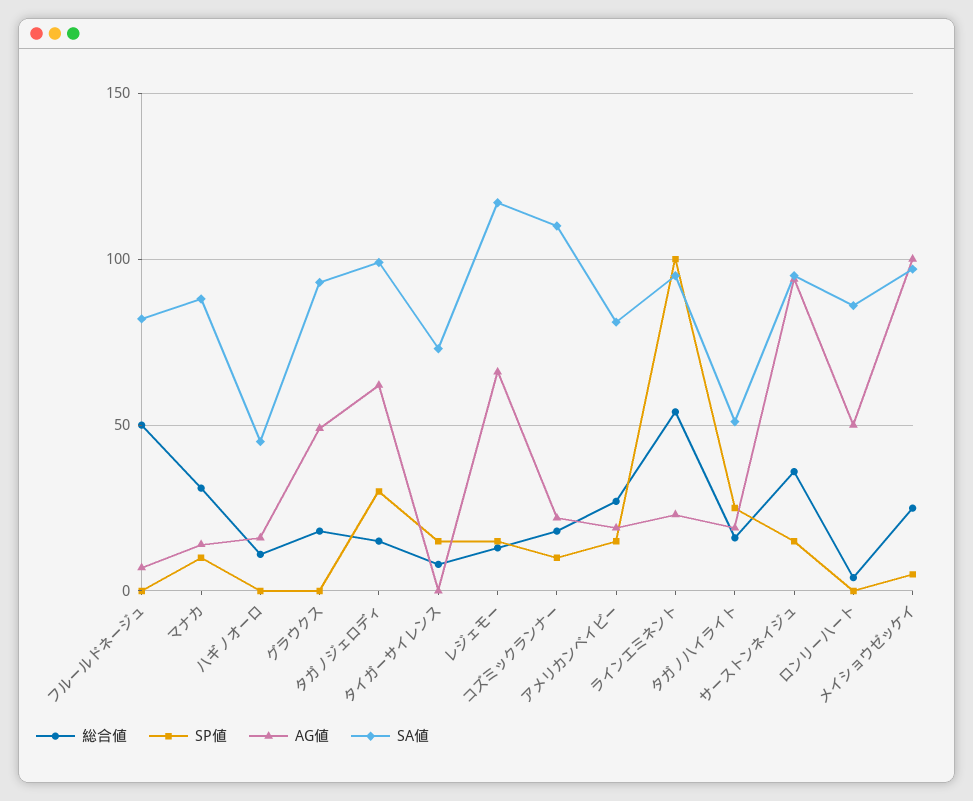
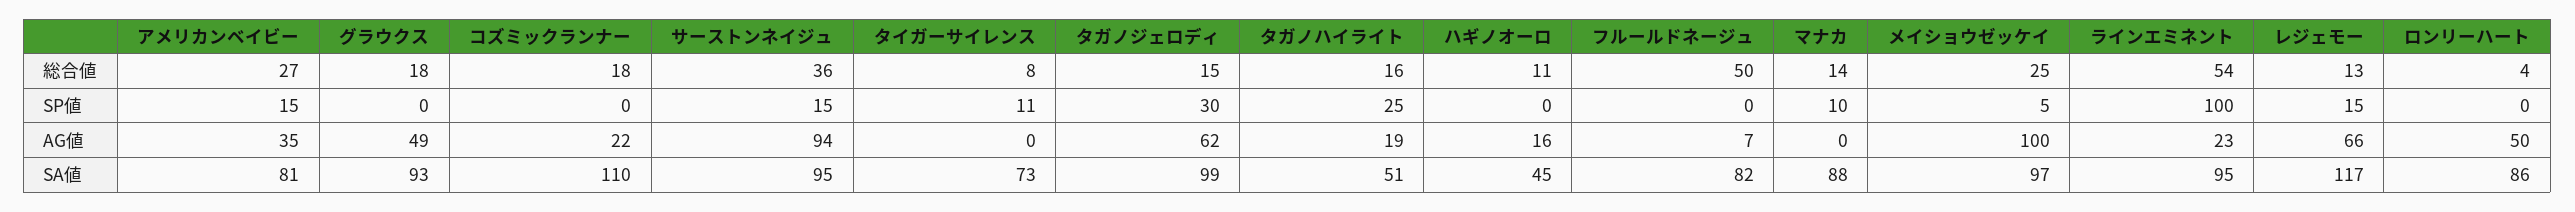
総合値, マナカ: 30 -> 14
AG値, マナカ: 15 -> 0
SP値, タイガーサイレンス: 15 -> 11
SP値, コズミックランナー: 10 -> 0
AG値, アメリカンベイビー: 20 -> 35

